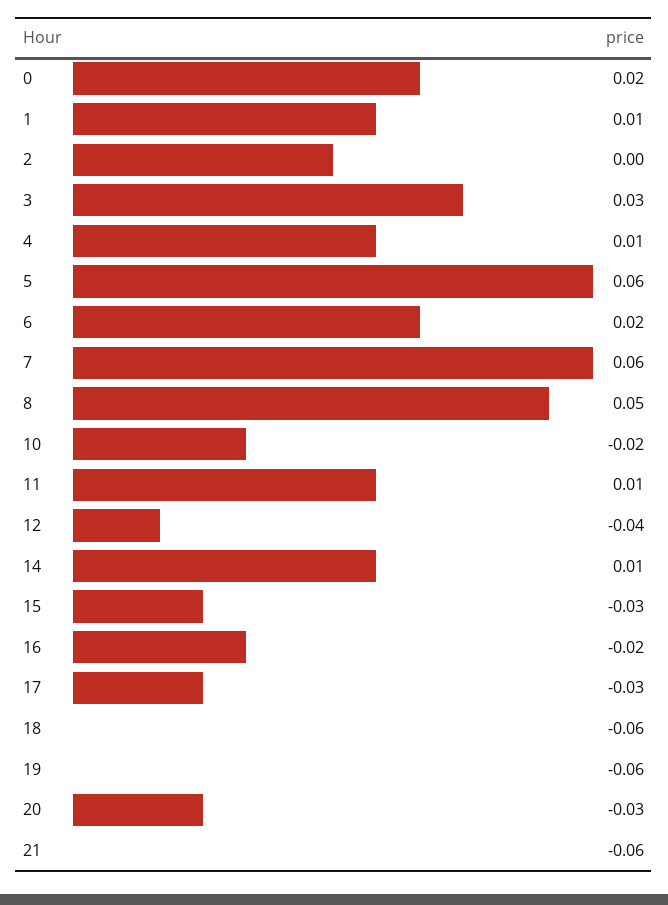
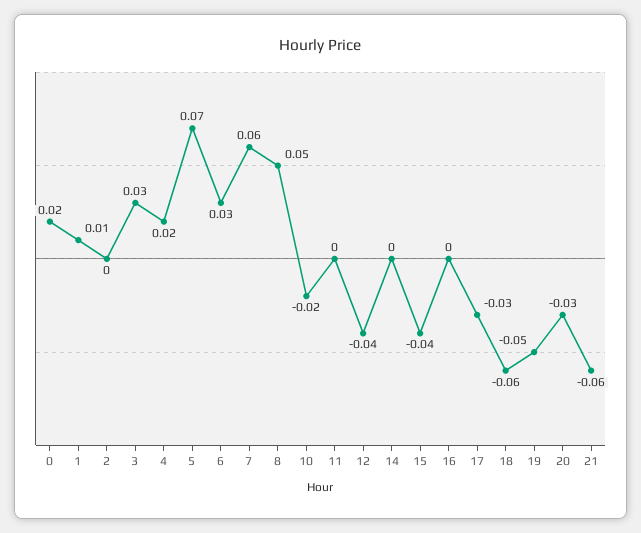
4: 0.01 -> 0.02
5: 0.06 -> 0.07
6: 0.02 -> 0.03
11: 0.01 -> 0
14: 0.01 -> 0
15: -0.03 -> -0.04
16: -0.02 -> 0
19: -0.06 -> -0.05

